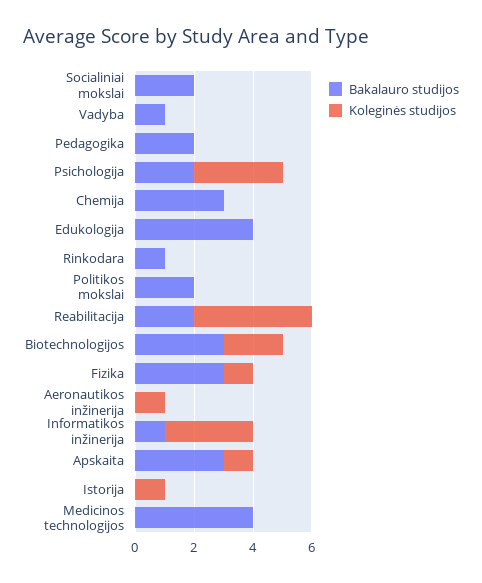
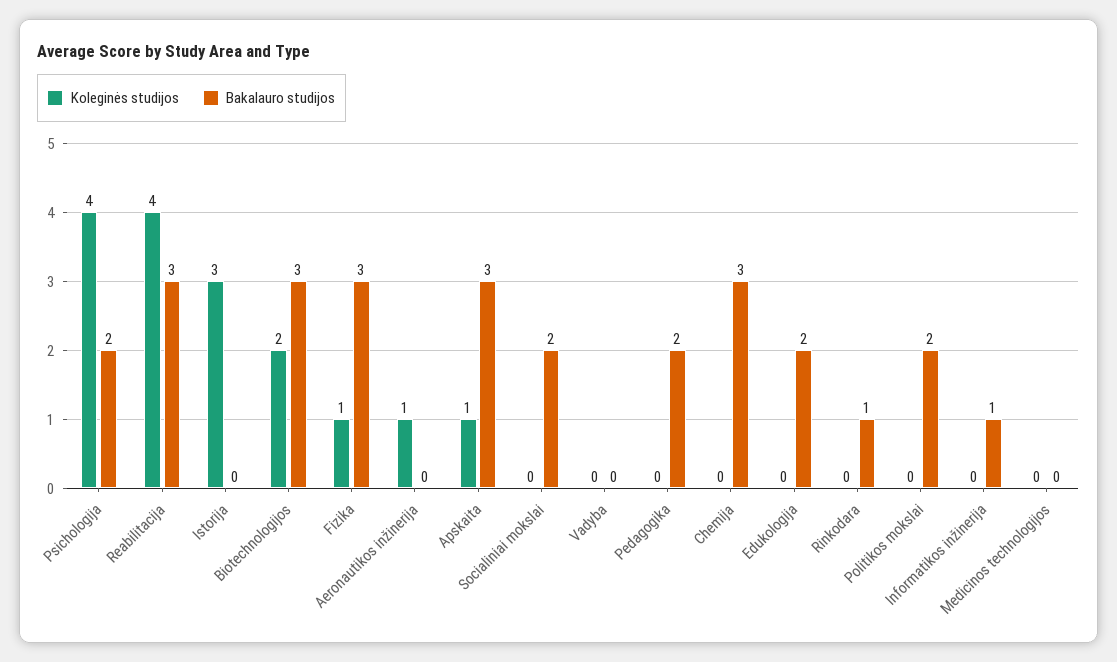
Bakalauro studijos, Vadyba: 1 -> 0
Koleginės studijos, Psichologija: 3 -> 4
Bakalauro studijos, Edukologija: 4 -> 2
Bakalauro studijos, Reabilitacija: 2 -> 3
Koleginės studijos, Informatikos inžinerija: 3 -> 0
Koleginės studijos, Istorija: 1 -> 3
Bakalauro studijos, Medicinos technologijos: 4 -> 0

